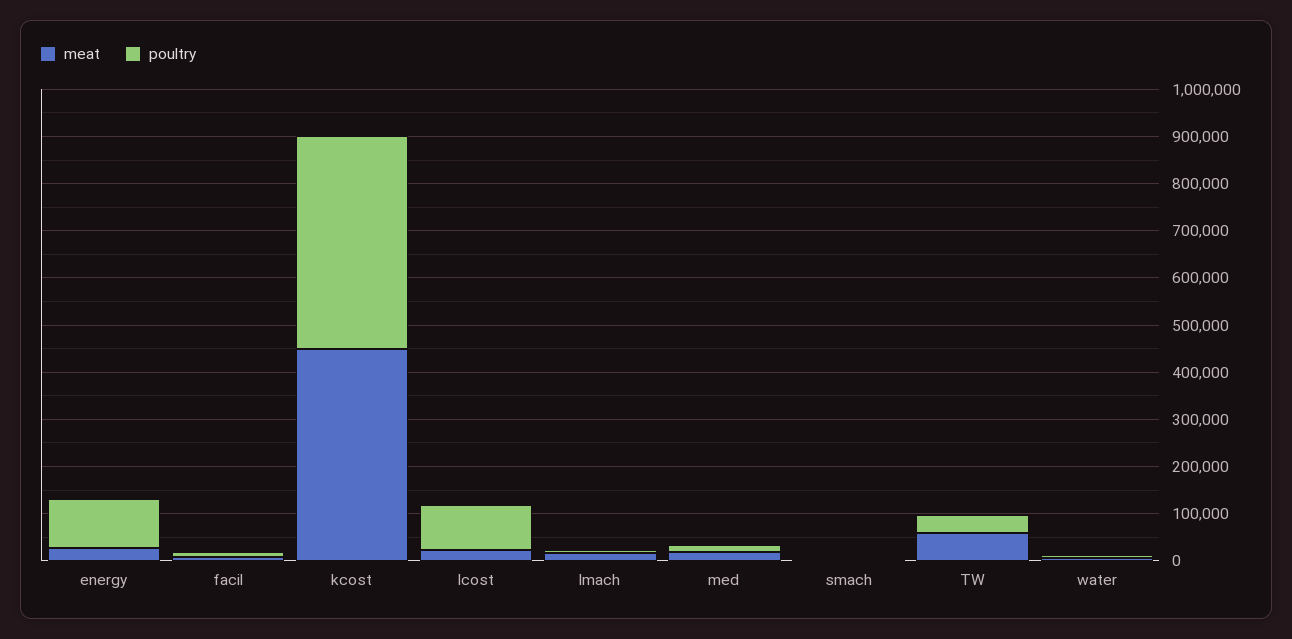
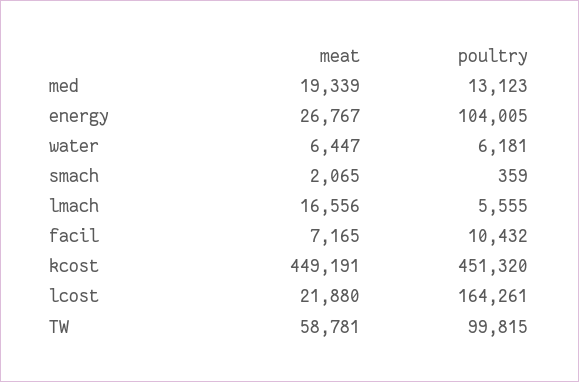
poultry, lcost: 100000 -> 164261
poultry, TW: 40000 -> 99815

